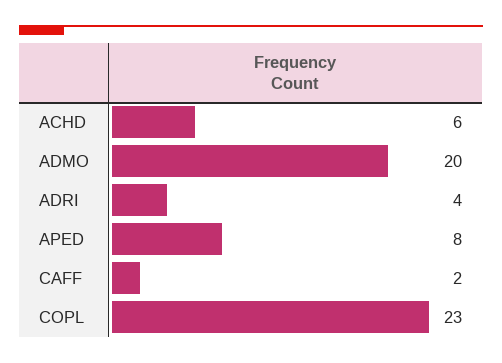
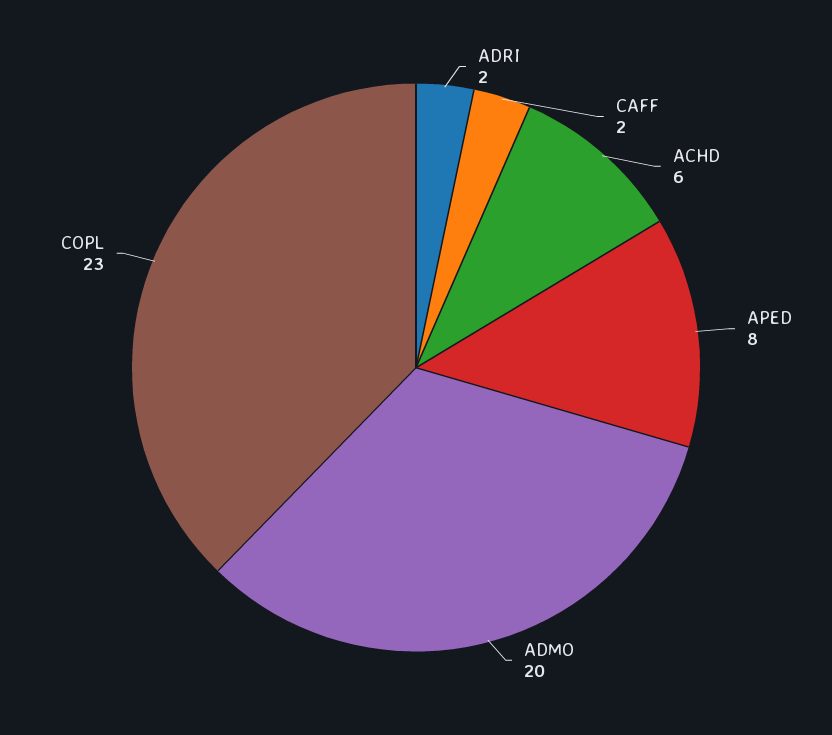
ADRI: 4 -> 2

